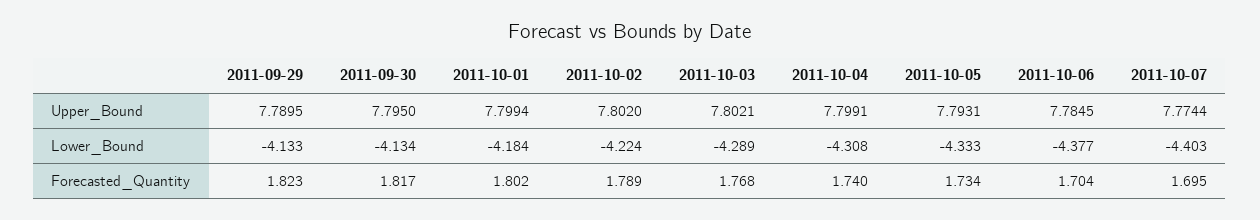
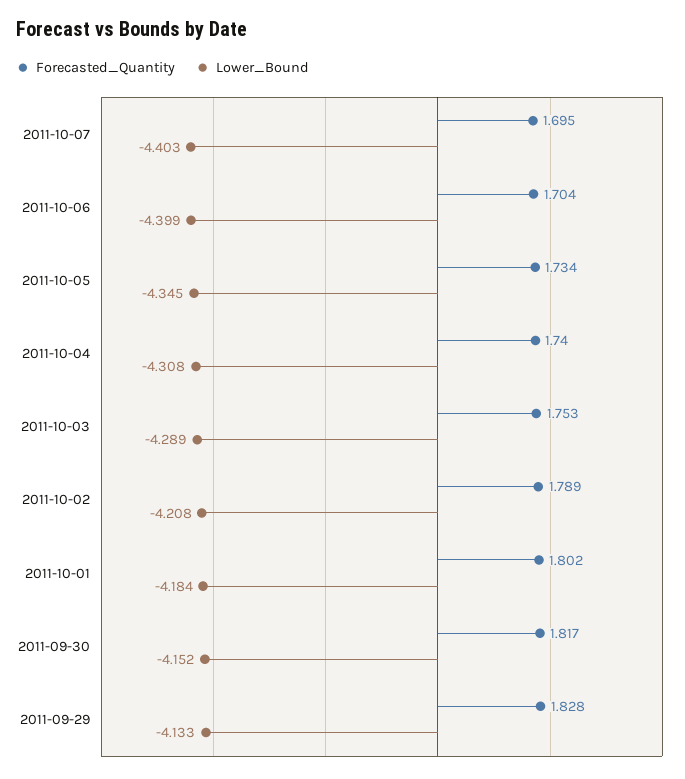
Upper_Bound, 2011-09-29: 7.7895 -> none
Upper_Bound, 2011-09-30: 7.795 -> none
Upper_Bound, 2011-10-01: 7.7994 -> none
Upper_Bound, 2011-10-02: 7.802 -> none
Upper_Bound, 2011-10-03: 7.8021 -> none
Upper_Bound, 2011-10-04: 7.7991 -> none
Upper_Bound, 2011-10-05: 7.7931 -> none
Upper_Bound, 2011-10-06: 7.7845 -> none
Upper_Bound, 2011-10-07: 7.7744 -> none
Lower_Bound, 2011-09-30: -4.134 -> -4.152
Lower_Bound, 2011-10-02: -4.224 -> -4.208
Lower_Bound, 2011-10-05: -4.333 -> -4.345
Lower_Bound, 2011-10-06: -4.377 -> -4.399
Forecasted_Quantity, 2011-09-29: 1.823 -> 1.828
Forecasted_Quantity, 2011-10-03: 1.768 -> 1.753

